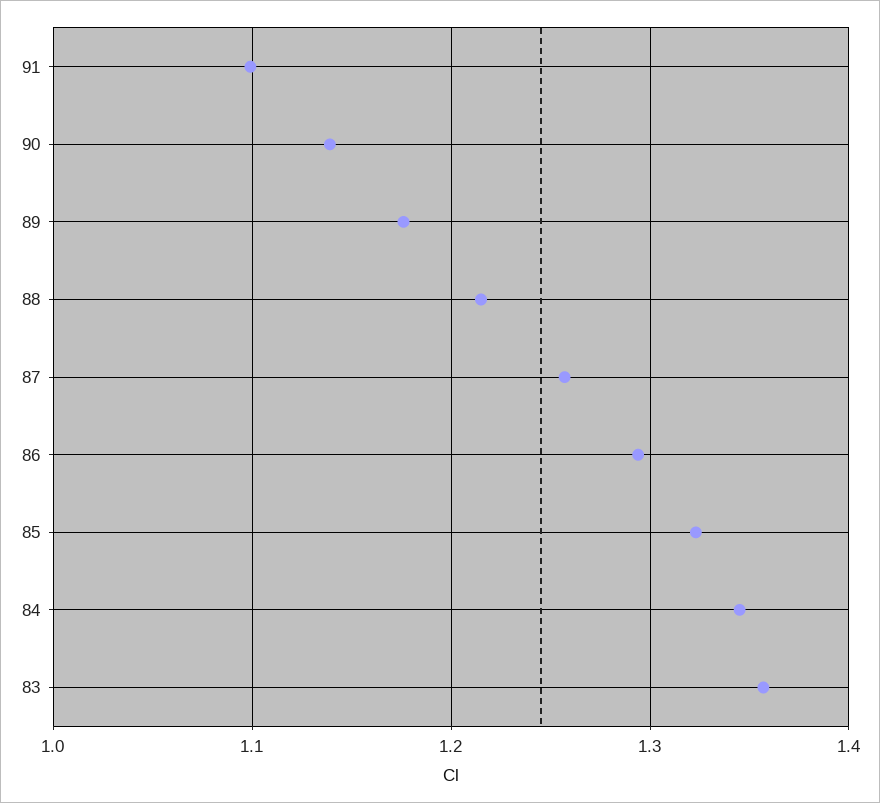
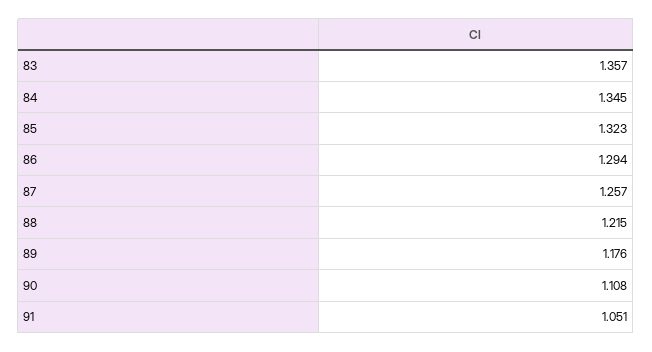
91: 1.1 -> 1.051
90: 1.14 -> 1.108

